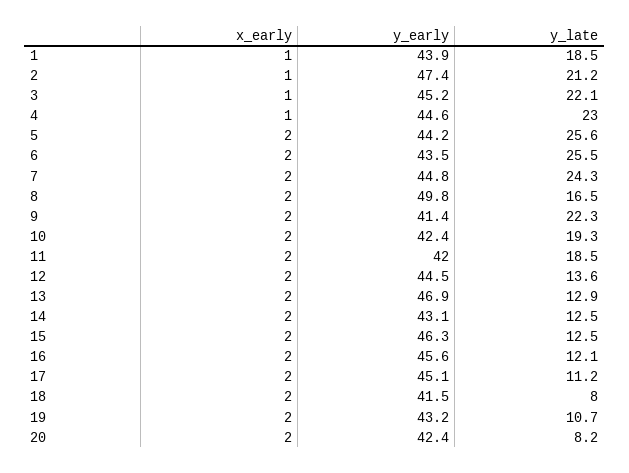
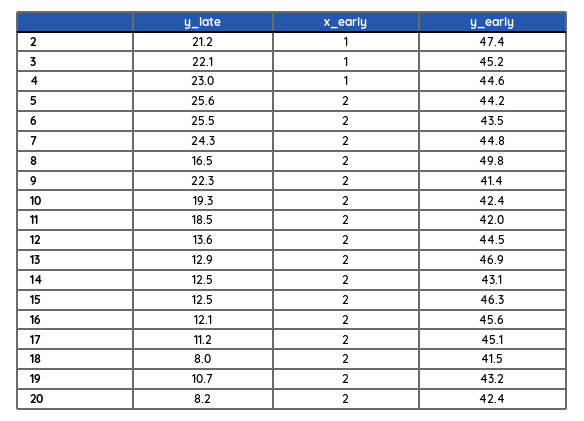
x_early, 1: 1 -> none
y_early, 1: 43.9 -> none
y_late, 1: 18.5 -> none

